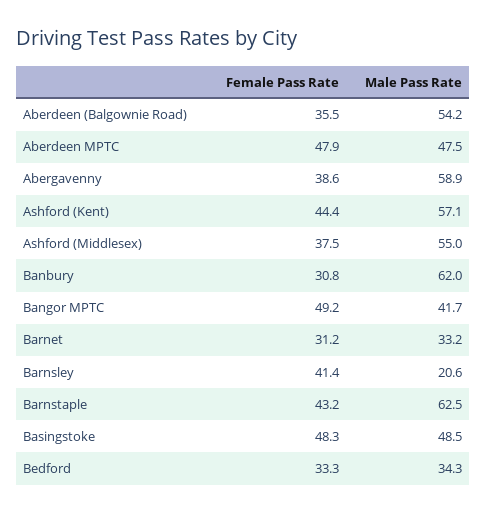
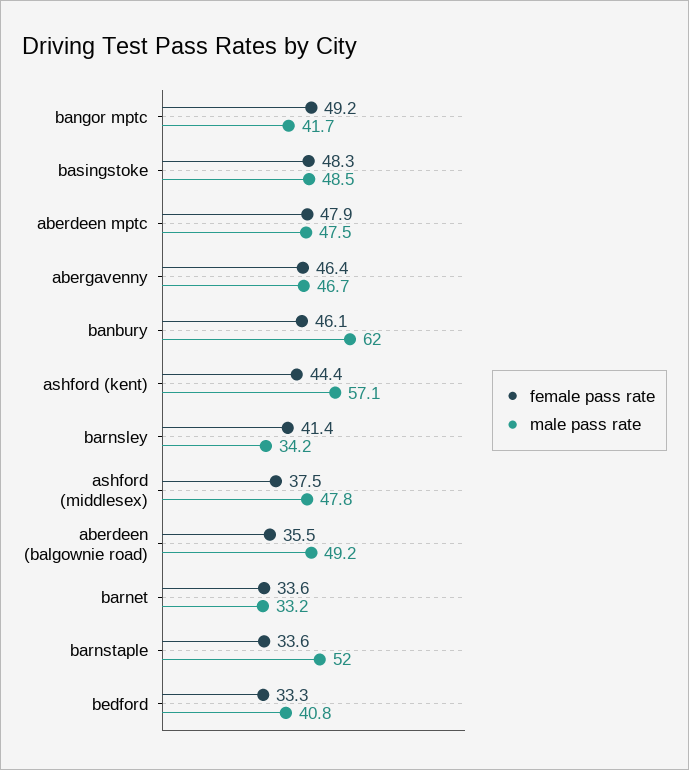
Male Pass Rate, Aberdeen (Balgownie Road): 54.2 -> 49.2
Female Pass Rate, Abergavenny: 38.6 -> 46.4
Male Pass Rate, Abergavenny: 58.9 -> 46.7
Male Pass Rate, Ashford (Middlesex): 55 -> 47.8
Female Pass Rate, Banbury: 30.8 -> 46.1
Female Pass Rate, Barnet: 31.2 -> 33.6
Male Pass Rate, Barnsley: 20.6 -> 34.2
Female Pass Rate, Barnstaple: 43.2 -> 33.6
Male Pass Rate, Barnstaple: 62.5 -> 52
Male Pass Rate, Bedford: 34.3 -> 40.8

